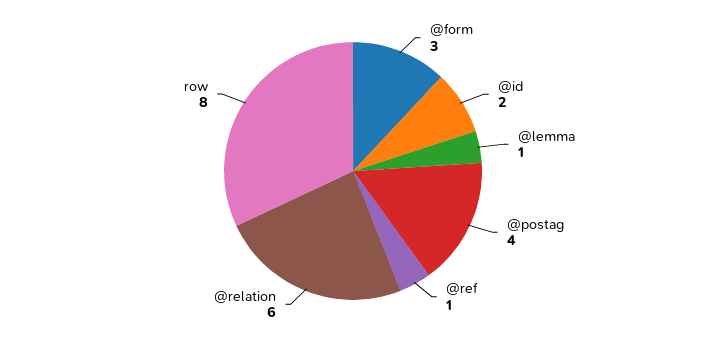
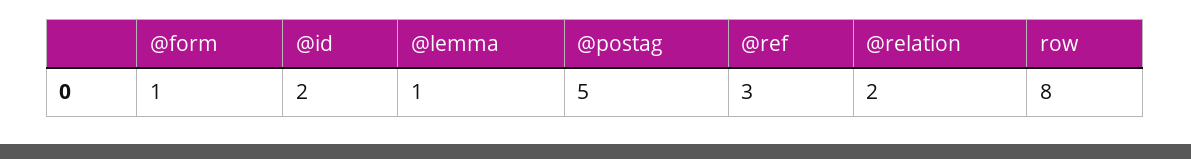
@form: 3 -> 1
@postag: 4 -> 5
@ref: 1 -> 3
@relation: 6 -> 2

